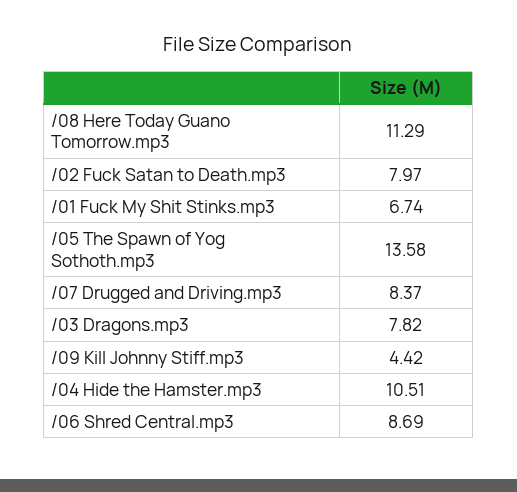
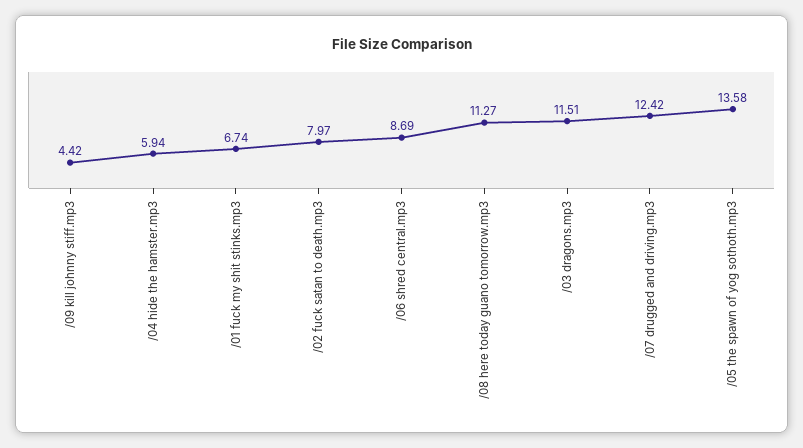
/08 Here Today Guano Tomorrow.mp3: 11.29 -> 11.27
/07 Drugged and Driving.mp3: 8.37 -> 12.42
/03 Dragons.mp3: 7.82 -> 11.51
/04 Hide the Hamster.mp3: 10.51 -> 5.94

